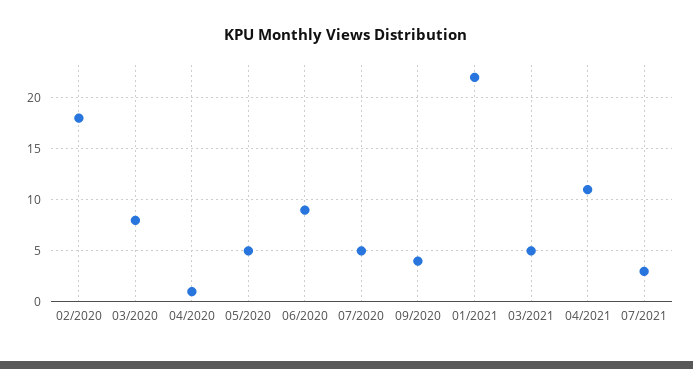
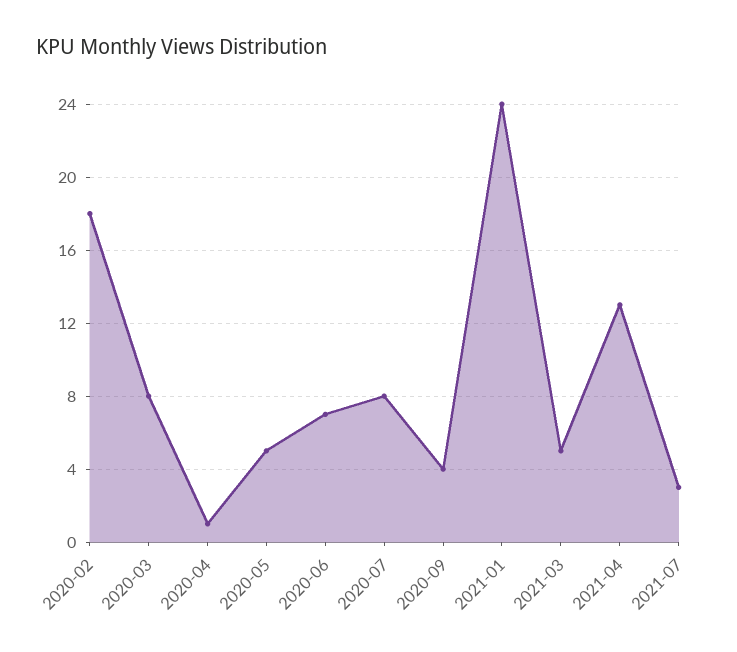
06/2020: 9 -> 7
07/2020: 5 -> 8
01/2021: 22 -> 24
04/2021: 11 -> 13

